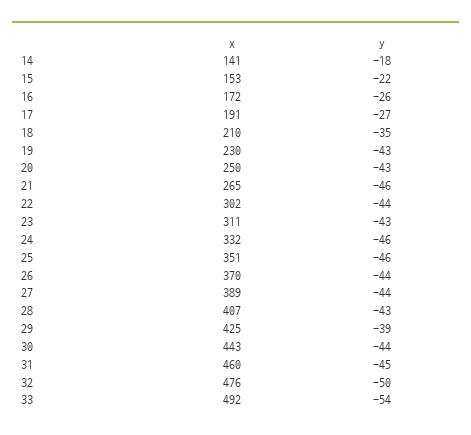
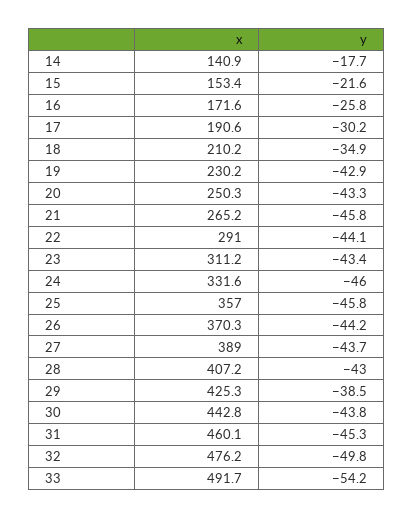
y, 17: -27 -> -30.2
x, 22: 302 -> 291
x, 25: 351 -> 357

